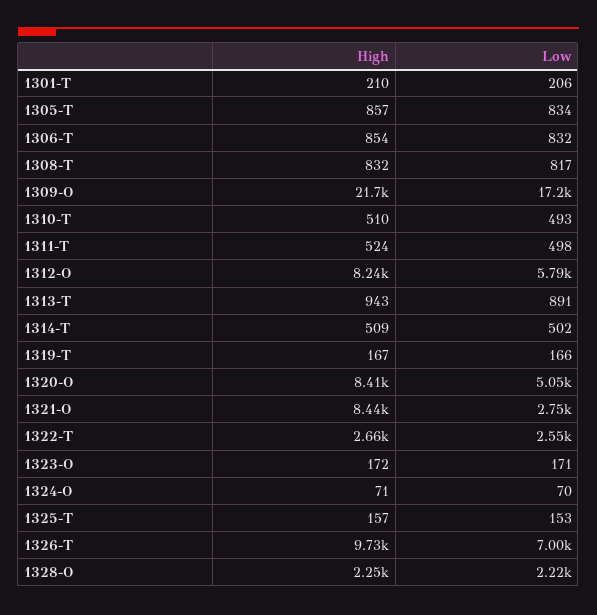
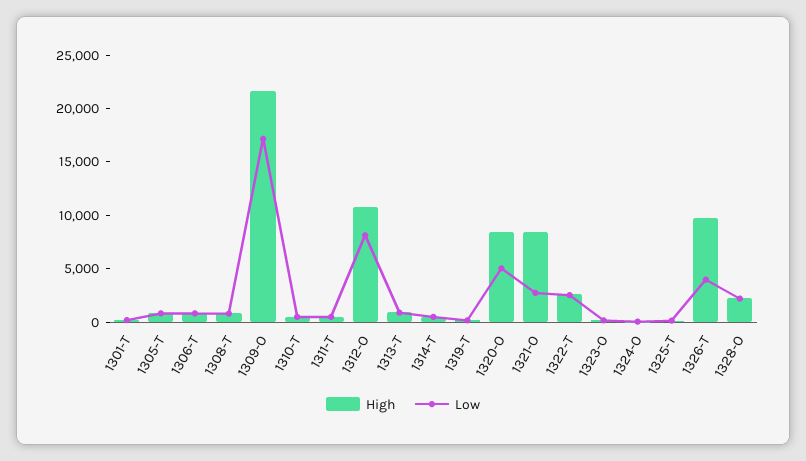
High, 1312-O: 8240 -> 11000
Low, 1312-O: 5790 -> 8000
Low, 1326-T: 7000 -> 4000

